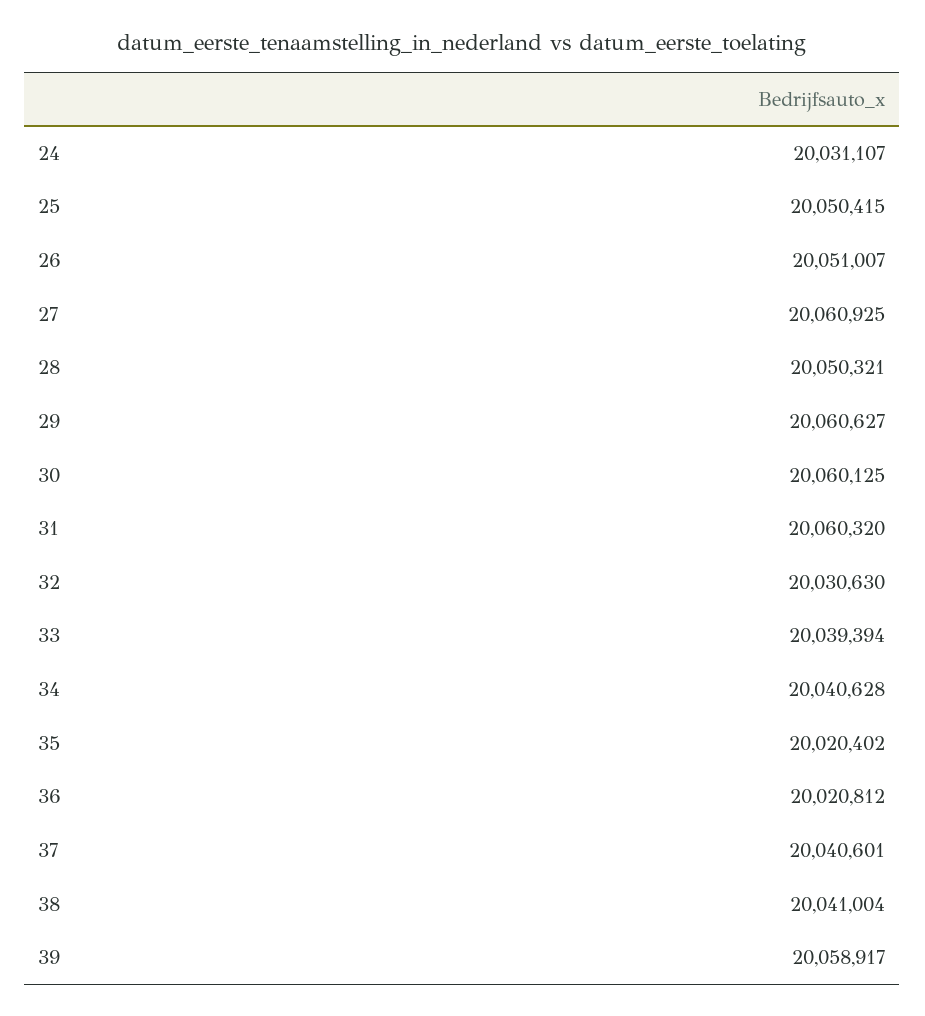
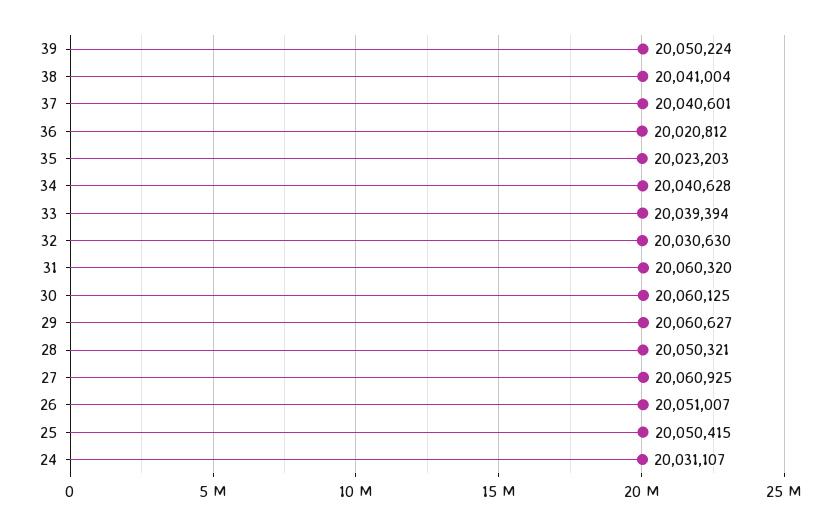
35: 20020402 -> 20023203
39: 20058917 -> 20050224

